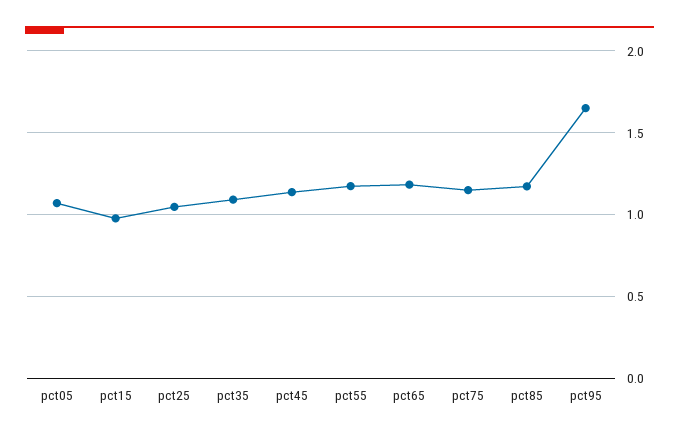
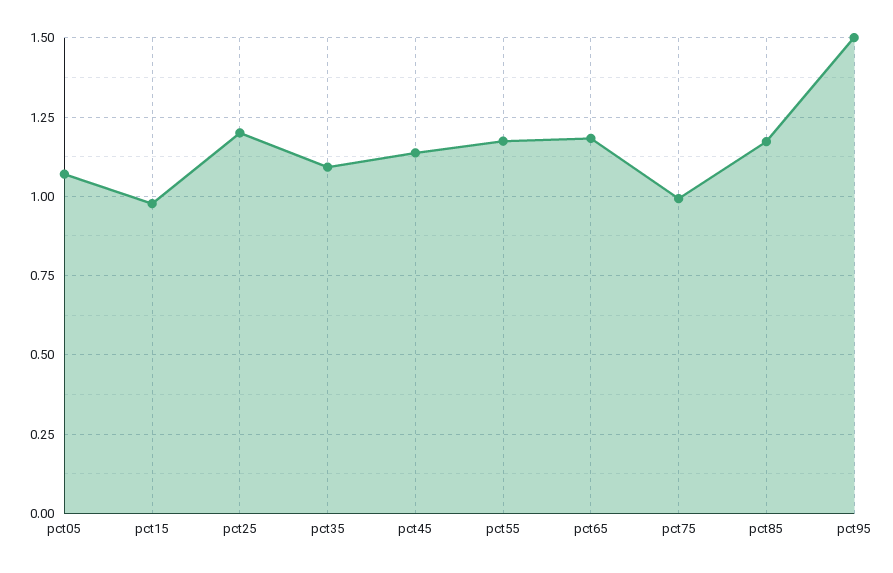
pct25: 1.05 -> 1.2
pct75: 1.15 -> 1
pct95: 1.65 -> 1.5

